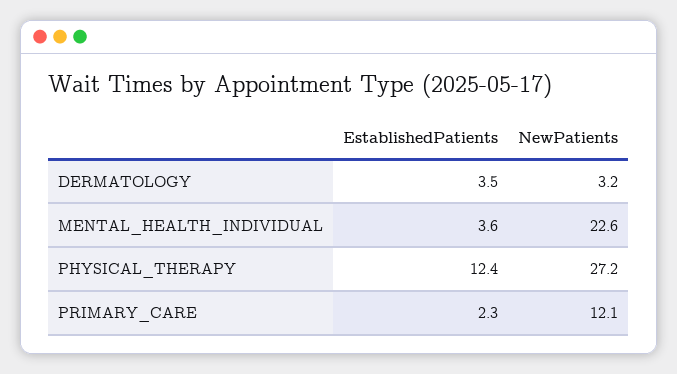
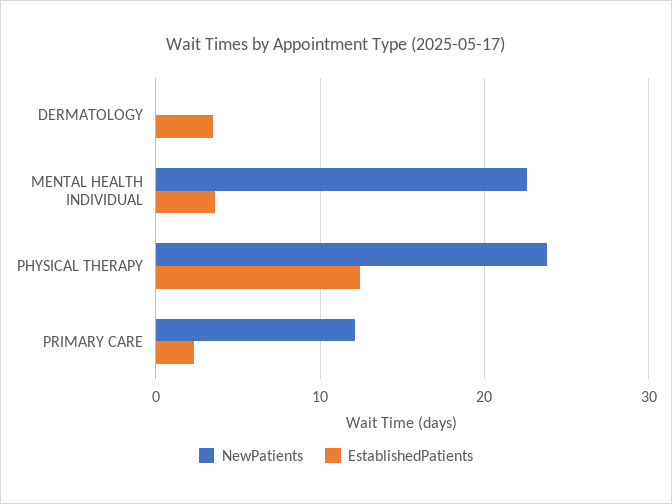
NewPatients, DERMATOLOGY: 3.2 -> 0
NewPatients, PHYSICAL_THERAPY: 27.2 -> 24

